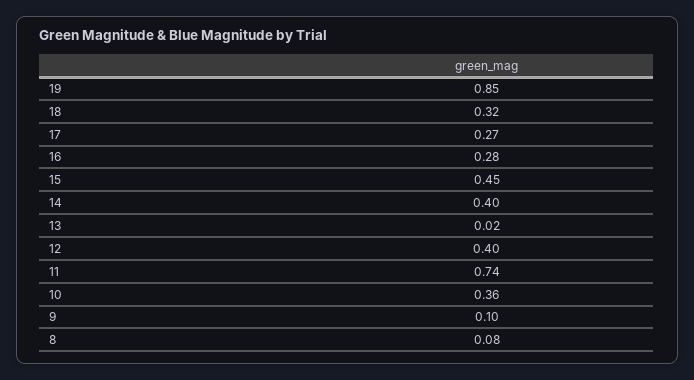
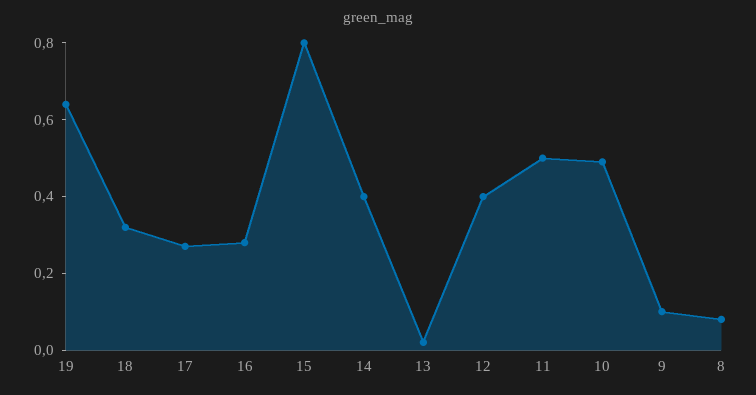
19: 0.85 -> 0.65
15: 0.45 -> 0.8
11: 0.74 -> 0.5
10: 0.36 -> 0.5

